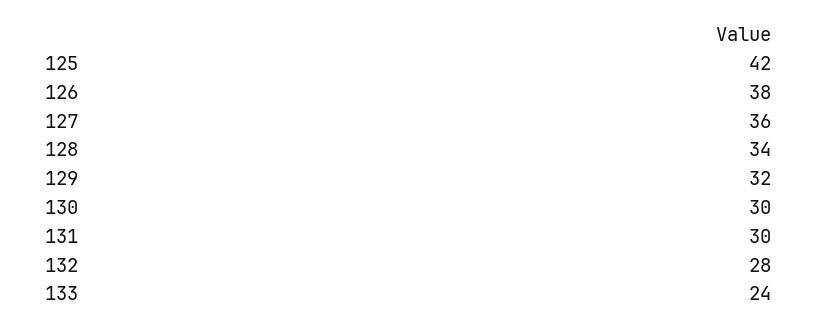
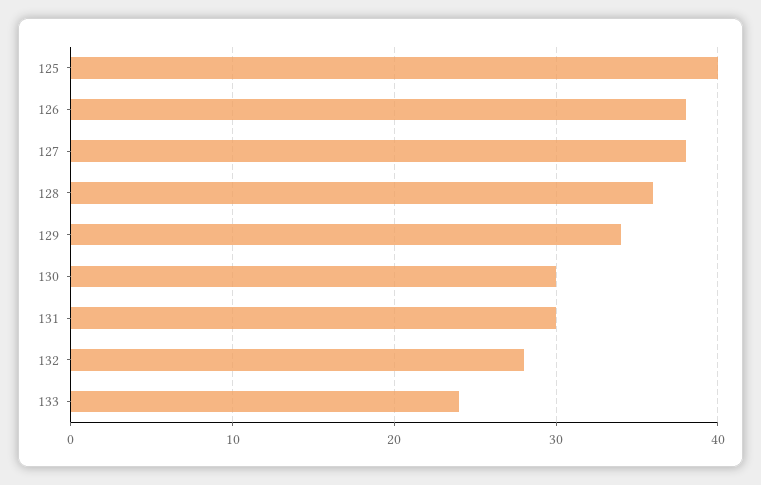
125: 42 -> 40
127: 36 -> 38
128: 34 -> 36
129: 32 -> 34

